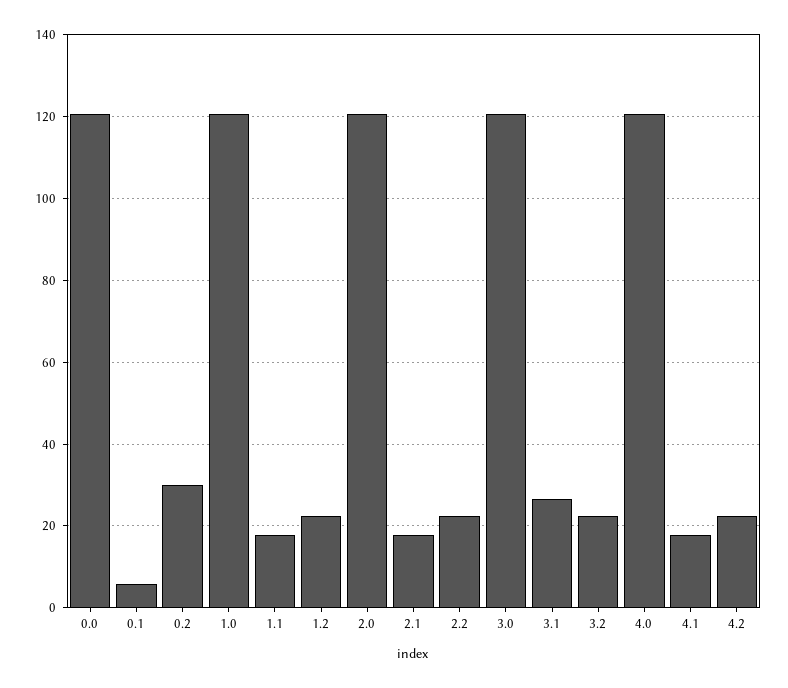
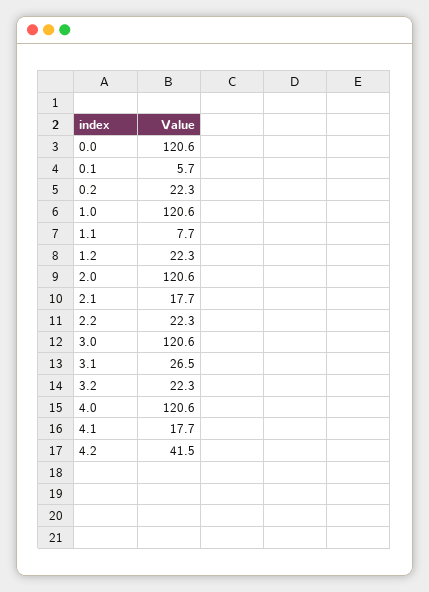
0.2: 30 -> 22.3
1.1: 18 -> 7.7
4.2: 22 -> 41.5

